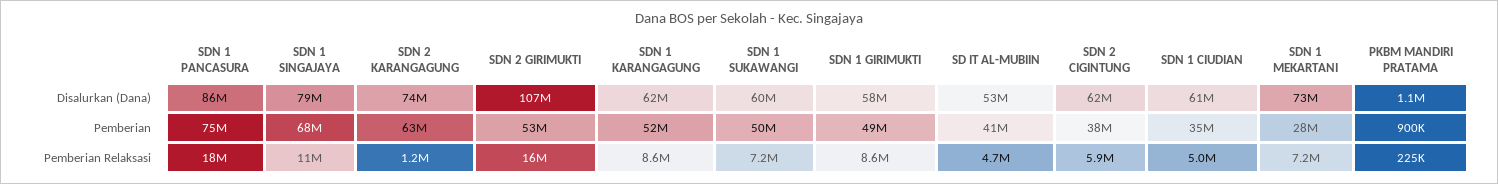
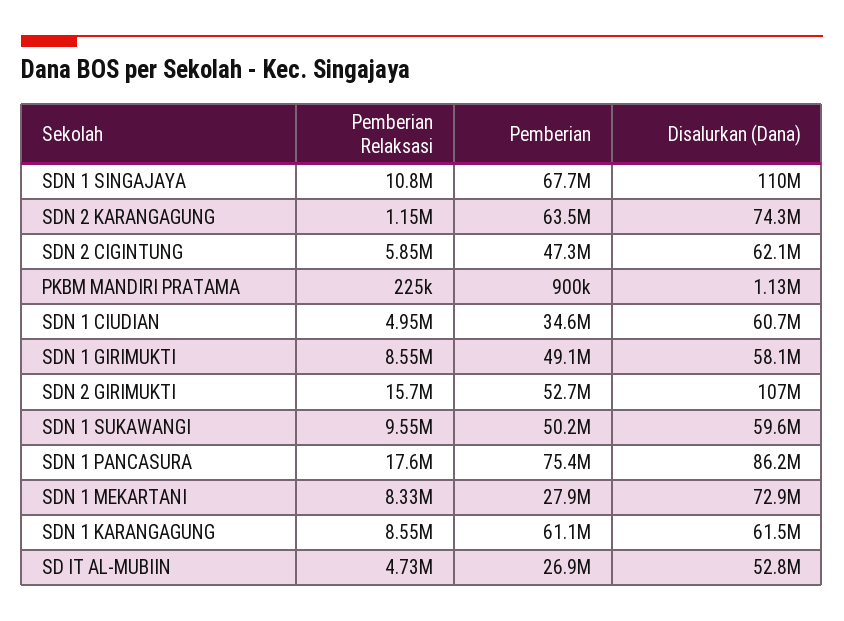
SDN 1 SINGAJAYA, Disalurkan (Dana): 79000000 -> 110000000
SDN 1 KARANGAGUNG, Pemberian: 52000000 -> 61100000
SD IT AL-MUBIIN, Pemberian: 41000000 -> 26900000
SDN 2 CIGINTUNG, Pemberian: 38000000 -> 47300000
SDN 1 SUKAWANGI, Pemberian Relaksasi: 7200000 -> 9550000
SDN 1 MEKARTANI, Pemberian Relaksasi: 7200000 -> 8330000

